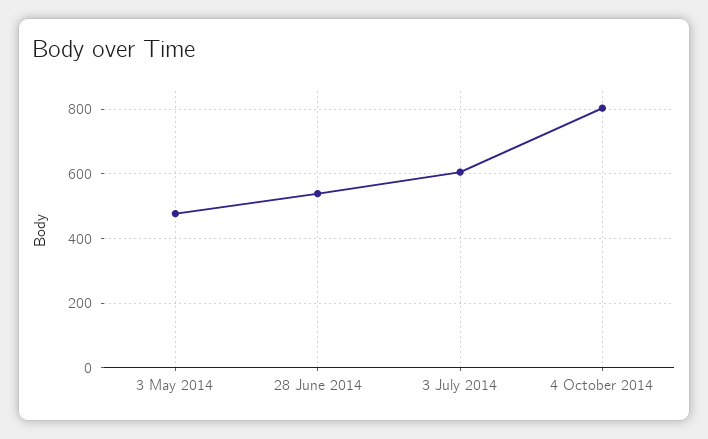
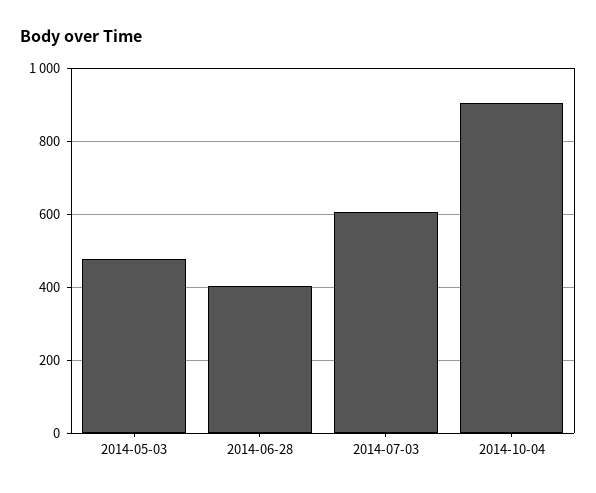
28 June 2014: 540 -> 400
4 October 2014: 800 -> 900

